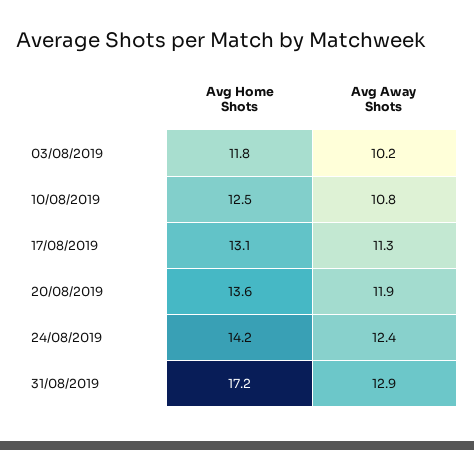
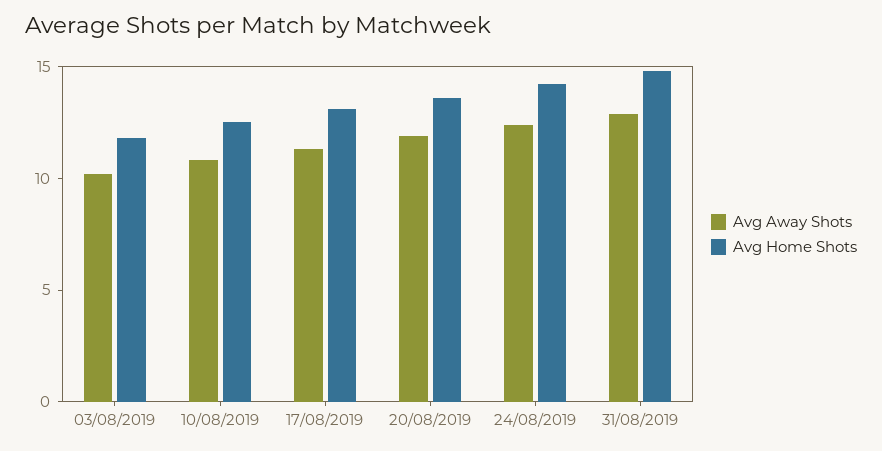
Avg Home Shots, 31/08/2019: 17.2 -> 15

